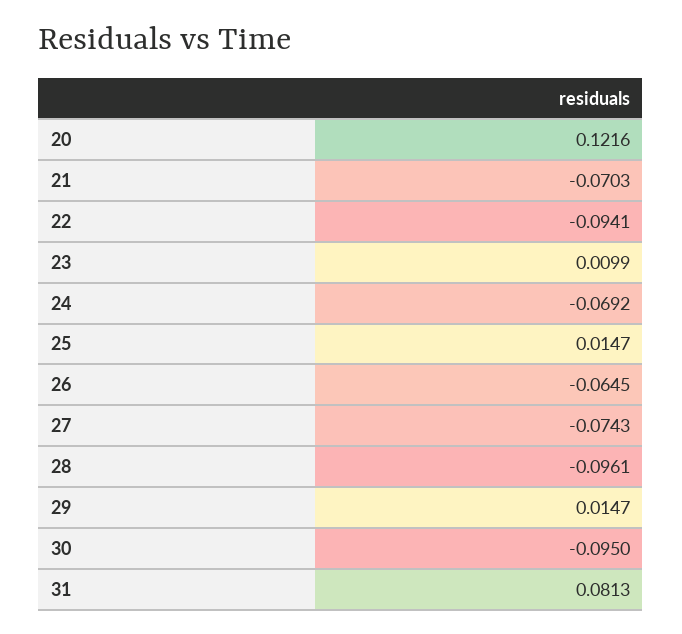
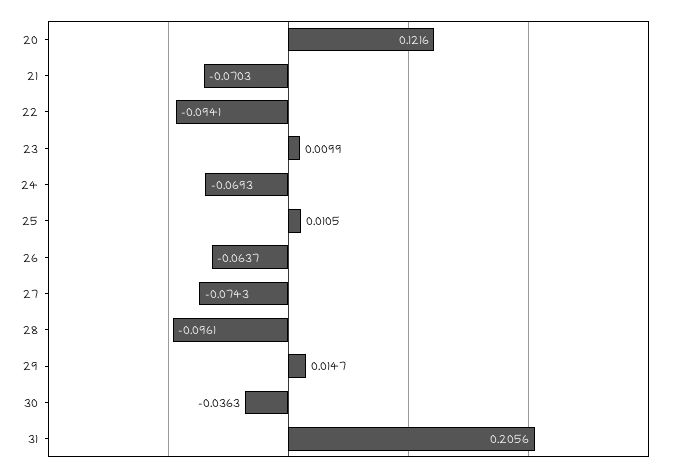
24: -0.0692 -> -0.0693
25: 0.0147 -> 0.0105
26: -0.0645 -> -0.0637
30: -0.095 -> -0.0363
31: 0.0813 -> 0.2056

